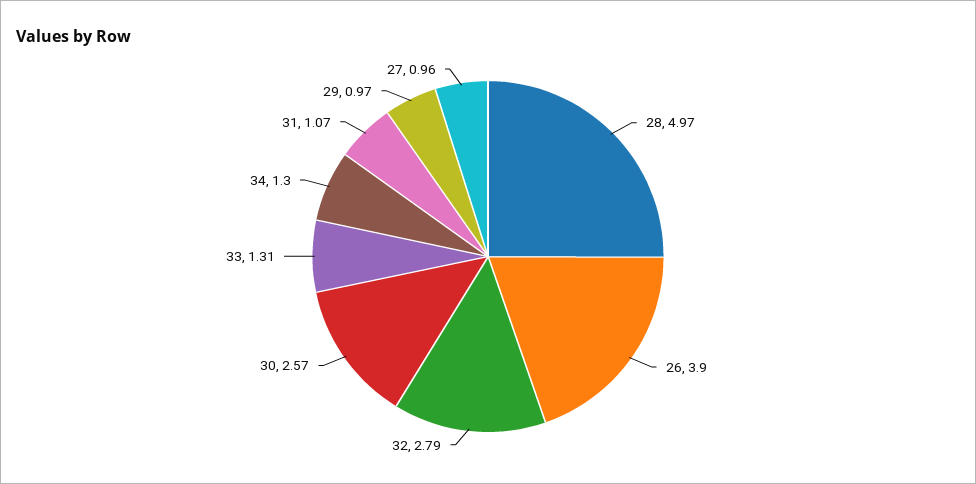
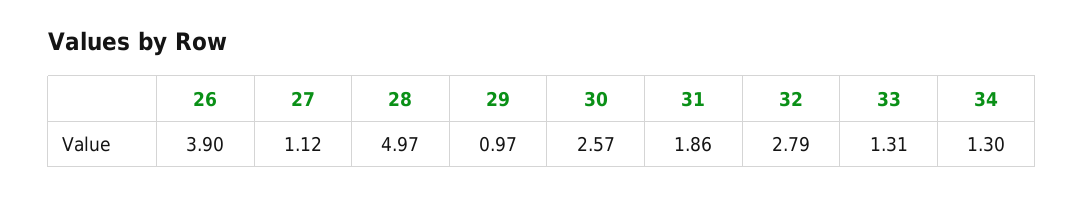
31: 1.07 -> 1.86
27: 0.96 -> 1.12

